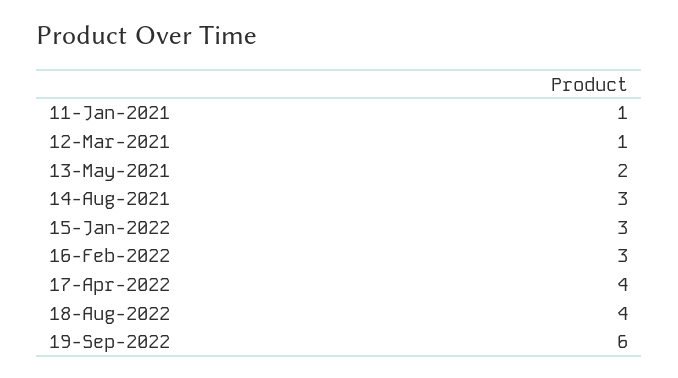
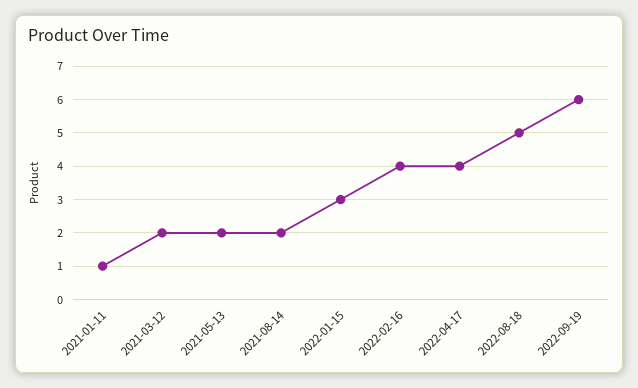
12-Mar-2021: 1 -> 2
14-Aug-2021: 3 -> 2
16-Feb-2022: 3 -> 4
18-Aug-2022: 4 -> 5

